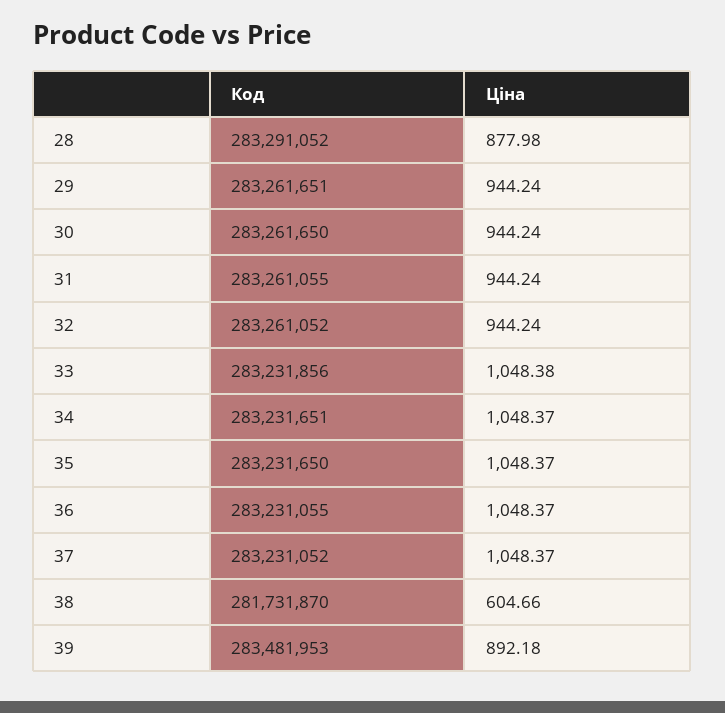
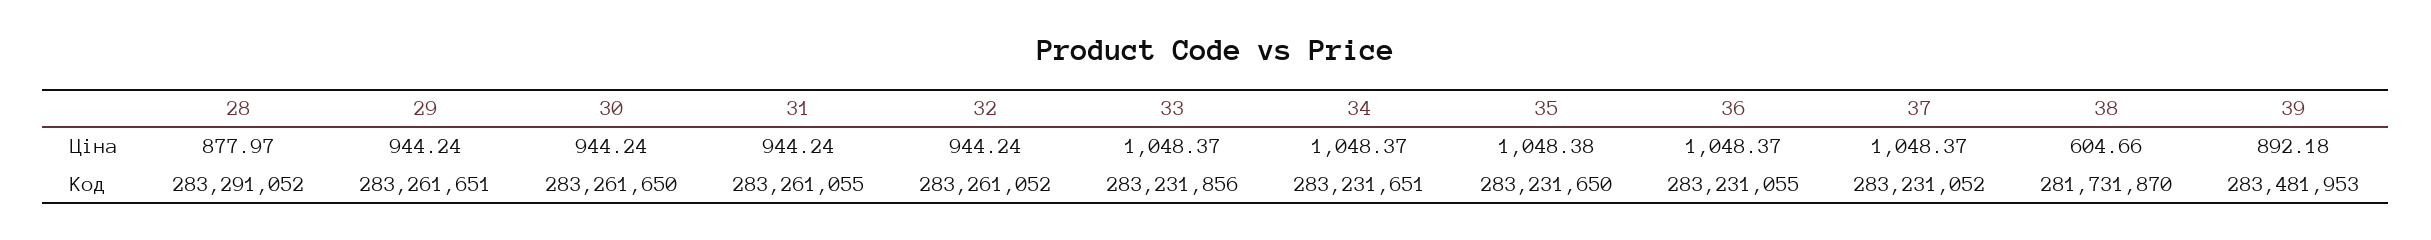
Ціна, 28: 877.98 -> 877.97
Ціна, 33: 1048.38 -> 1048.37
Ціна, 35: 1048.37 -> 1048.38

